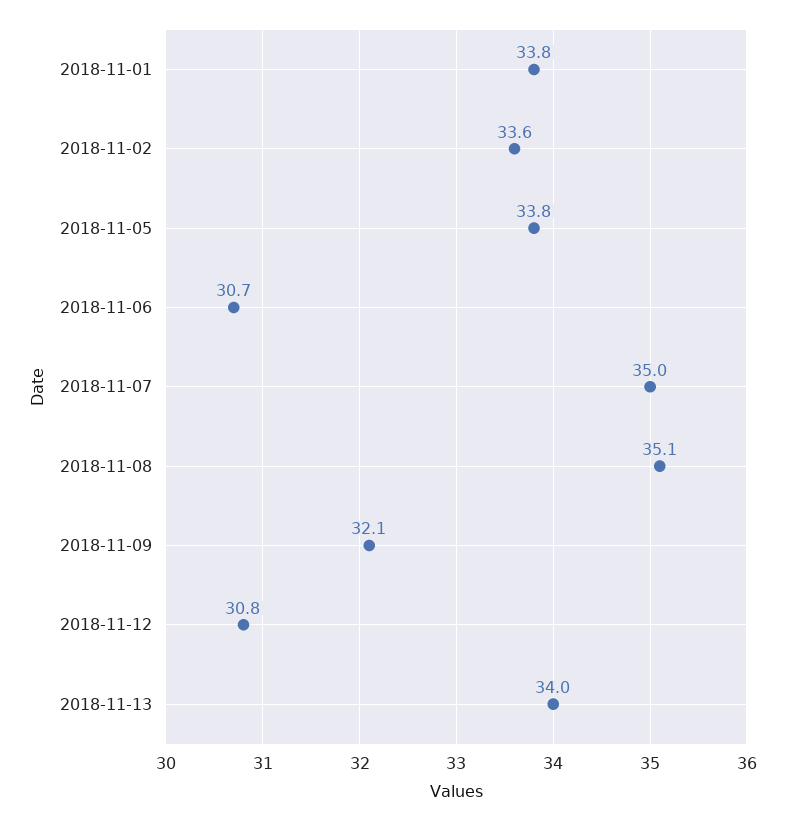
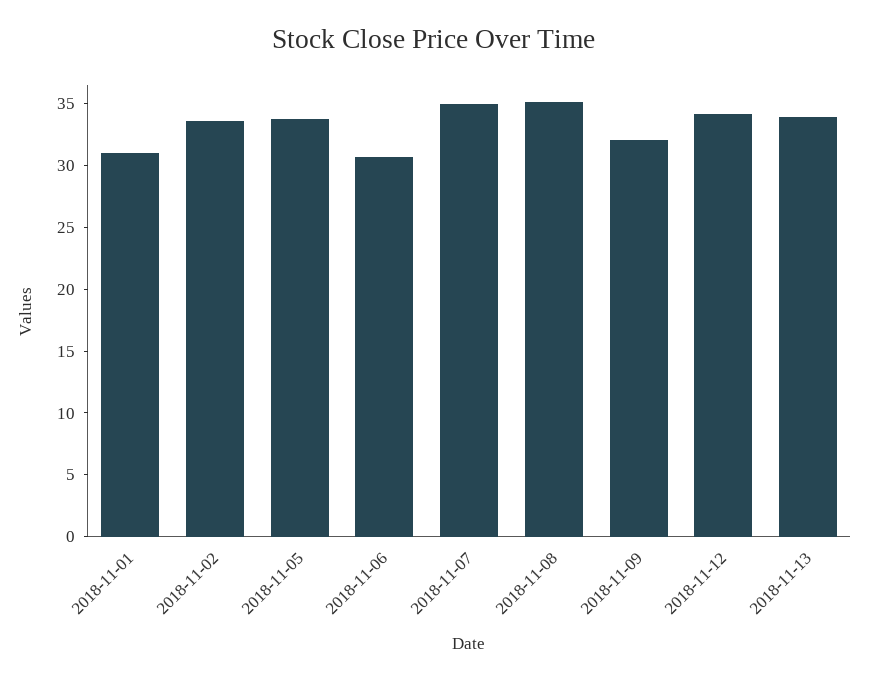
2018-11-01: 33.8 -> 31
2018-11-12: 30.8 -> 34

